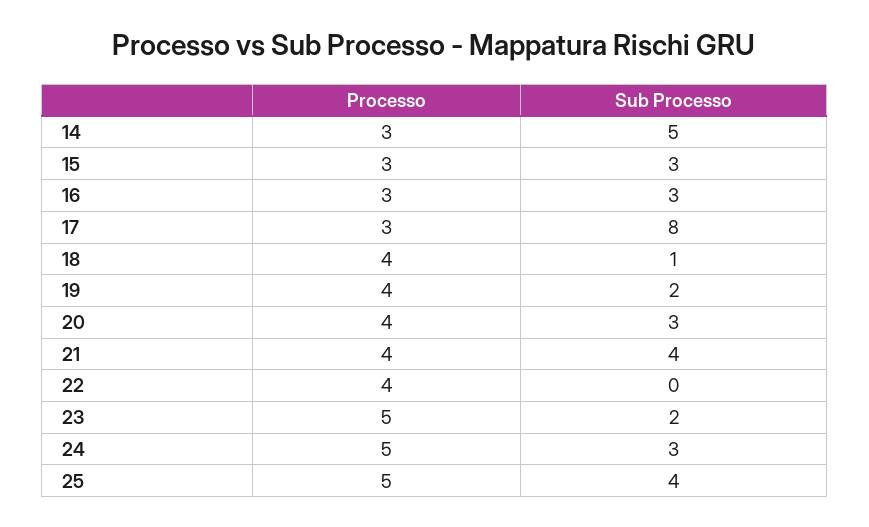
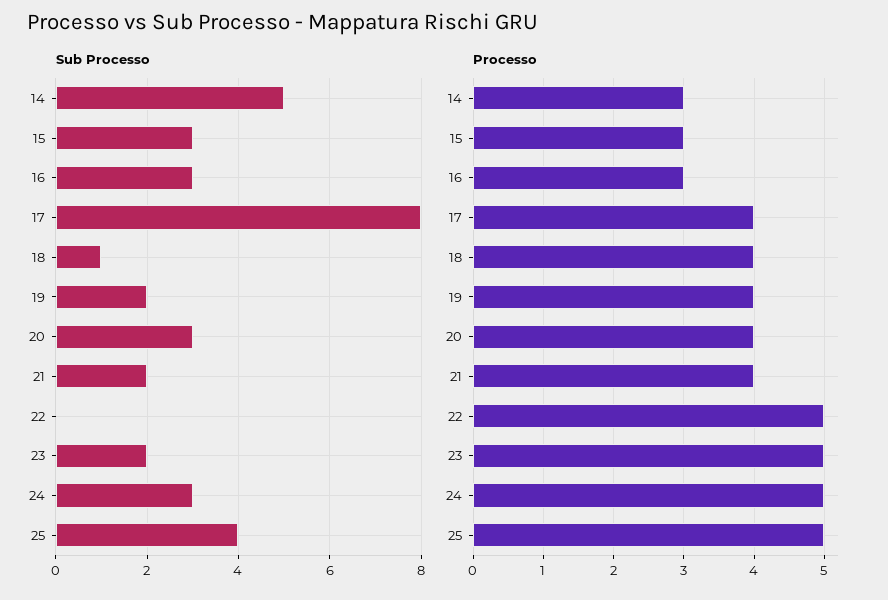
Processo, 17: 3 -> 4
Sub Processo, 21: 4 -> 2
Processo, 22: 4 -> 5

